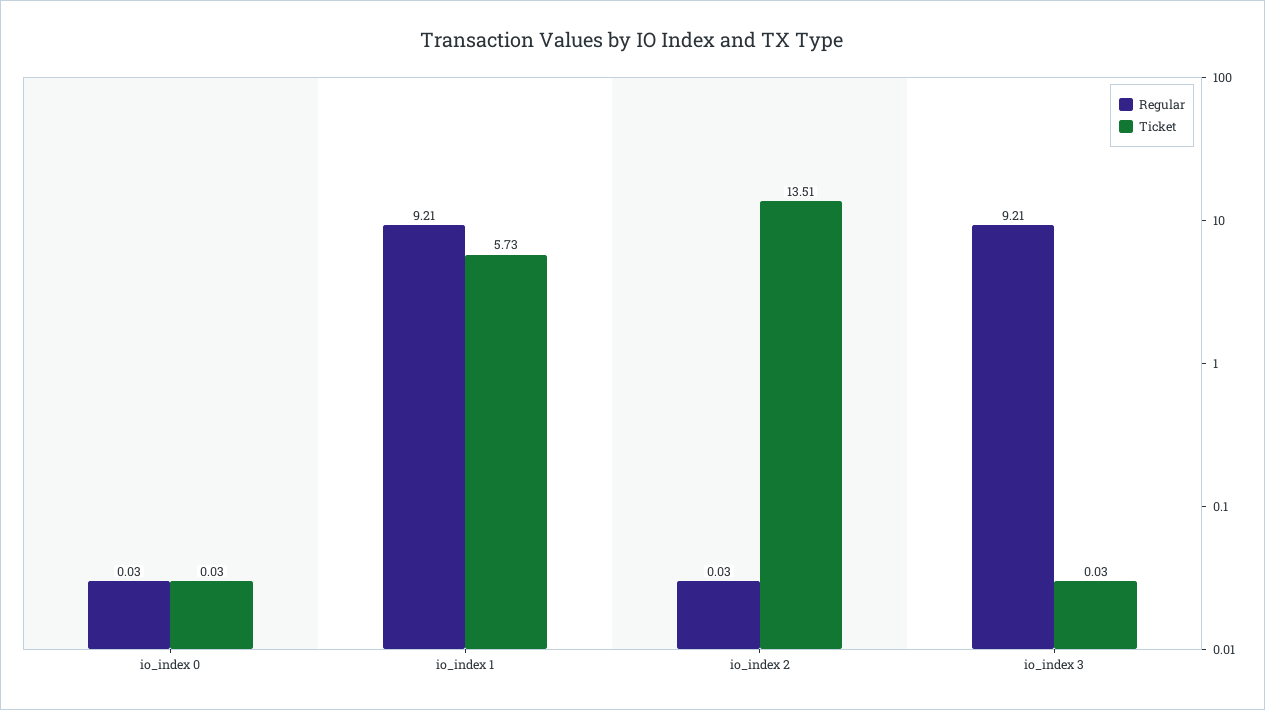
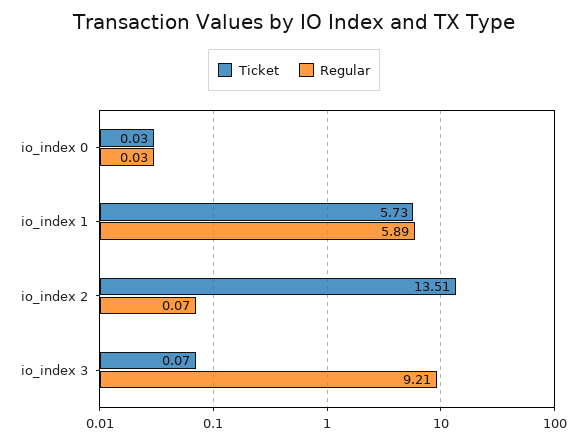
Regular, io_index 1: 9.21 -> 5.89
Regular, io_index 2: 0.03 -> 0.07
Ticket, io_index 3: 0.03 -> 0.07

